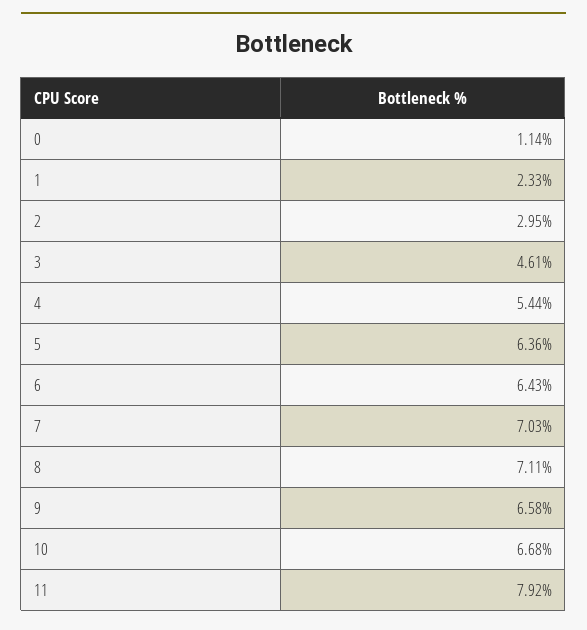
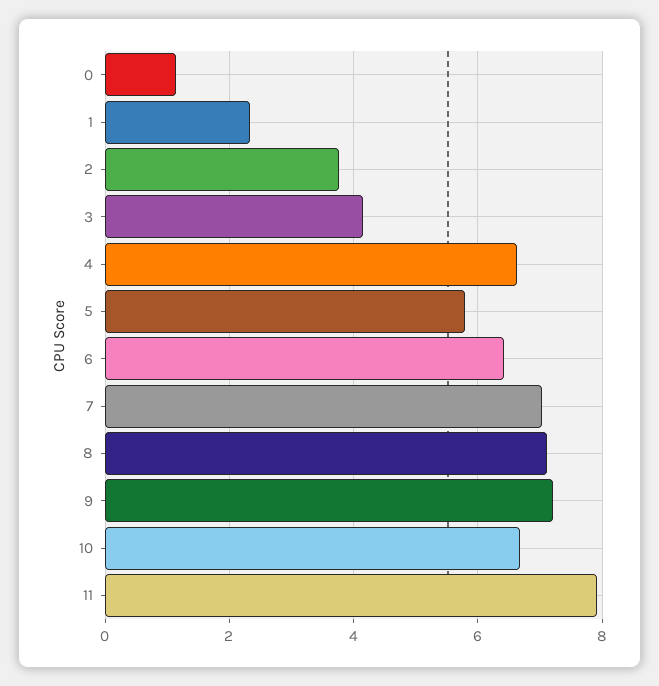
2: 2.95 -> 3.8
3: 4.61 -> 4.2
4: 5.44 -> 6.6
5: 6.36 -> 5.8
9: 6.58 -> 7.2

